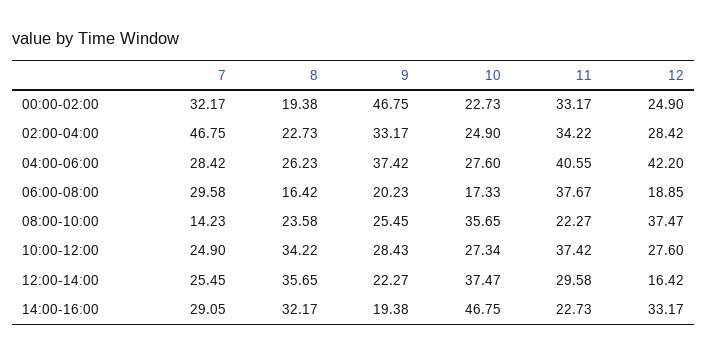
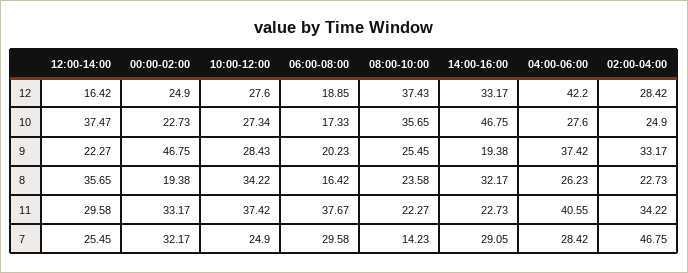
12, 08:00-10:00: 37.47 -> 37.43

